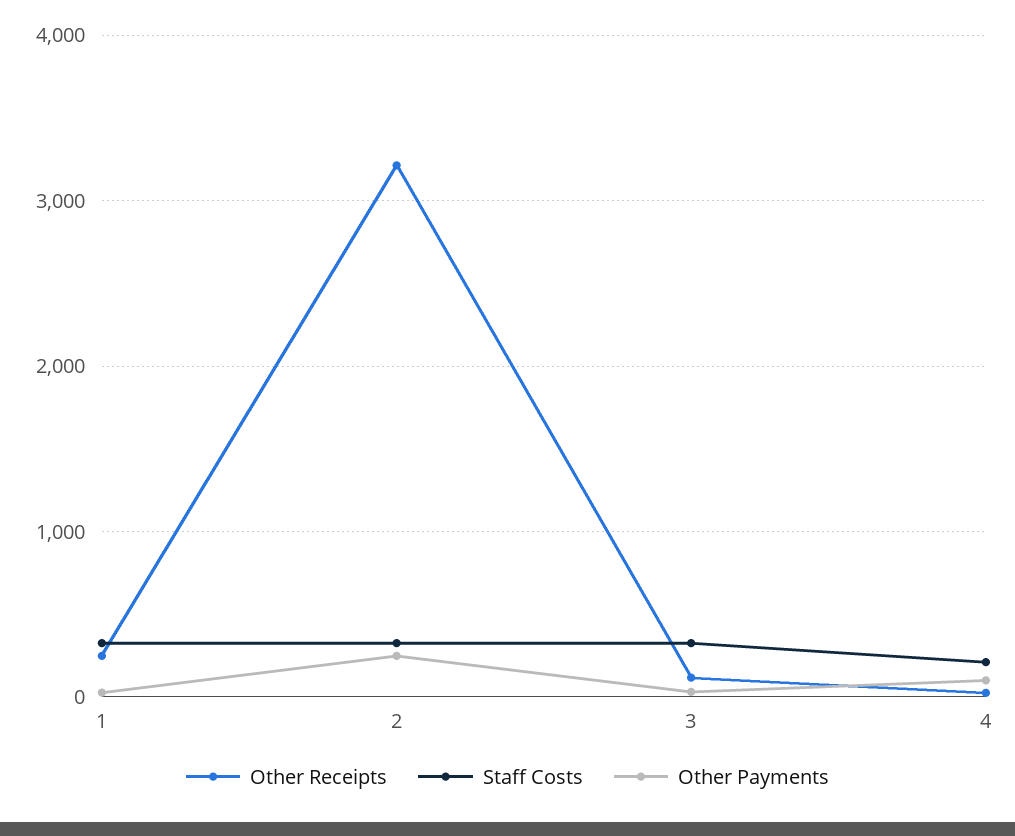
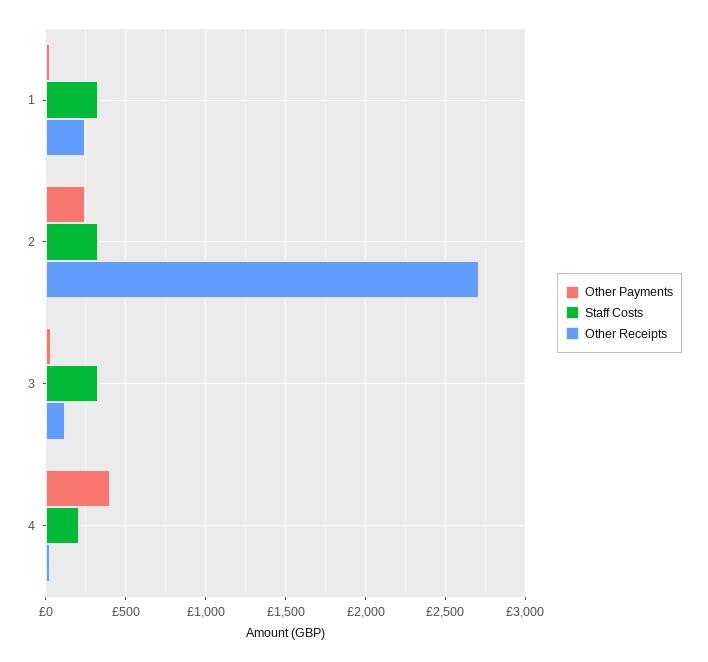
Other Receipts, 2: 3200 -> 2700
Other Payments, 4: 100 -> 400

